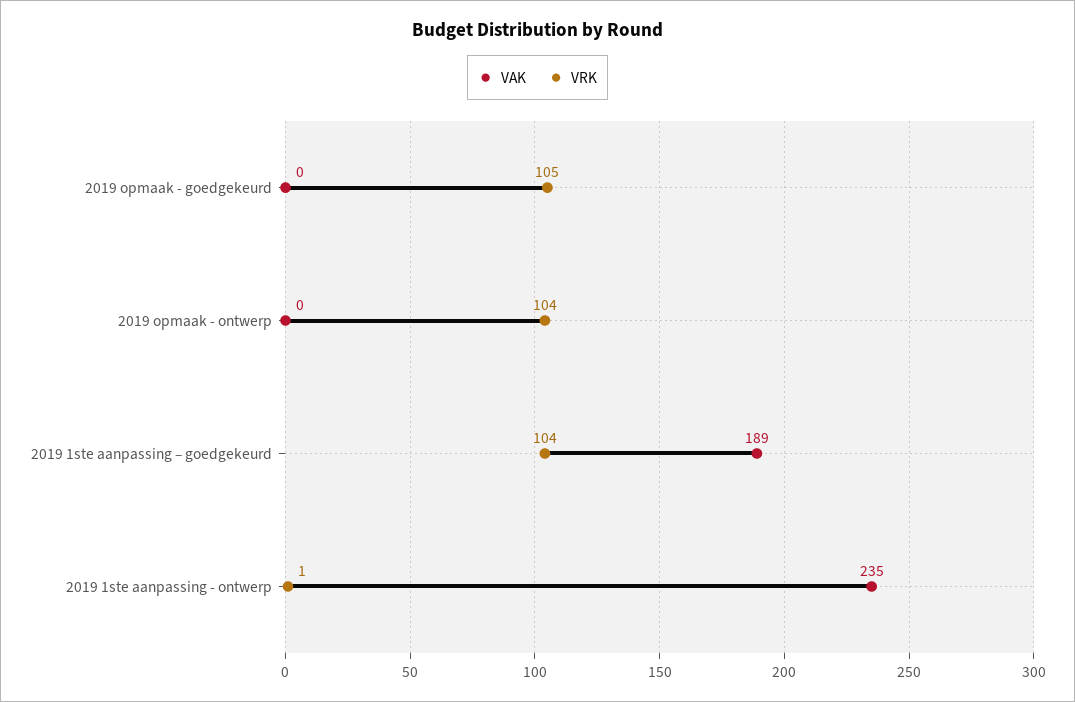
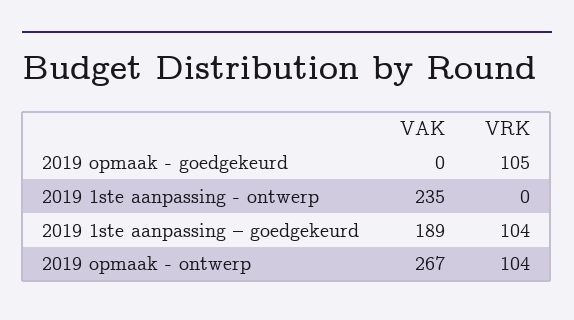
VAK, 2019 opmaak - ontwerp: 0 -> 267
VRK, 2019 1ste aanpassing - ontwerp: 1 -> 0

